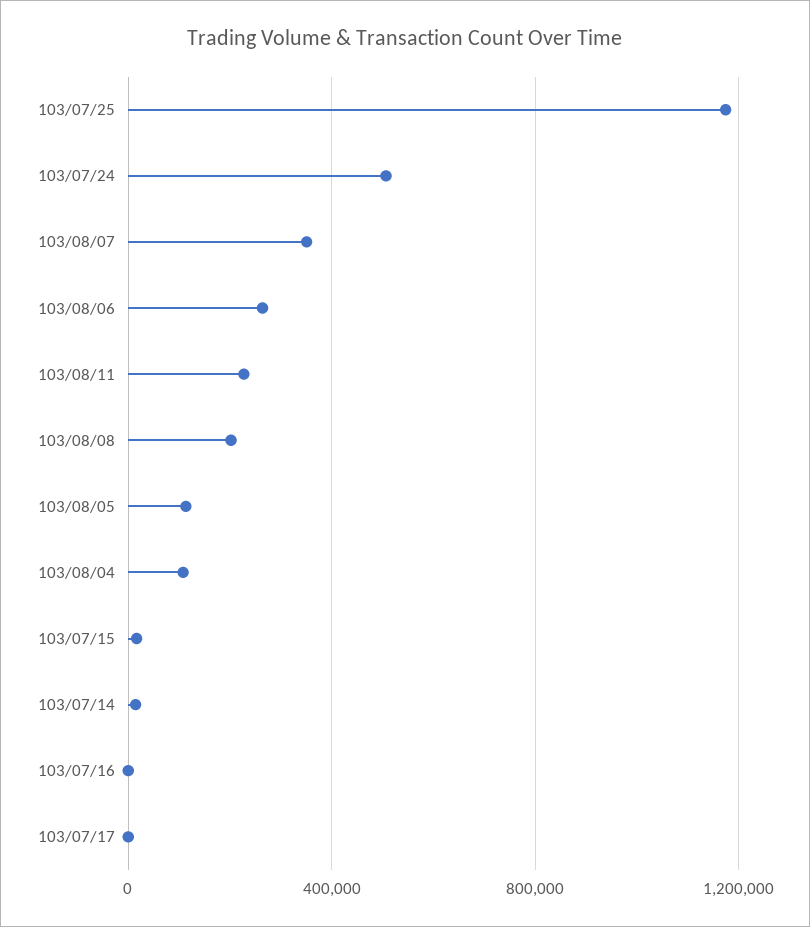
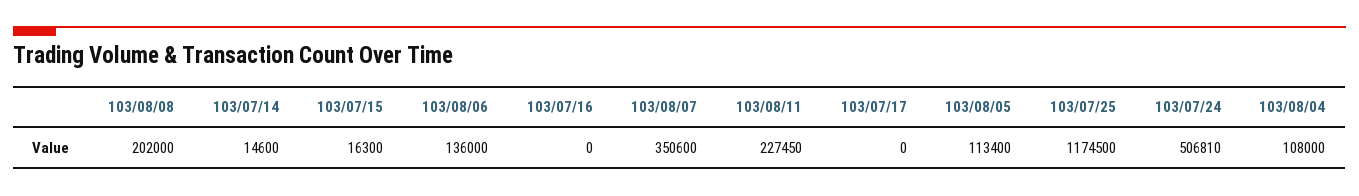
103/08/06: 250000 -> 136000

